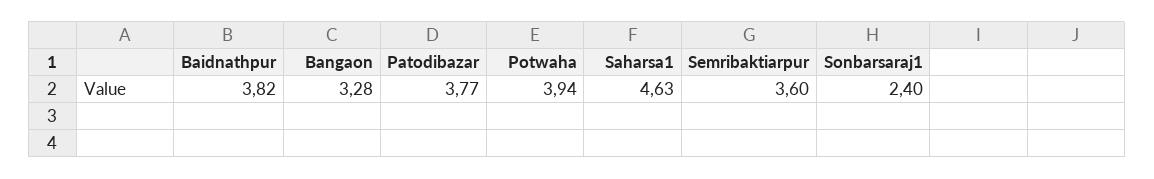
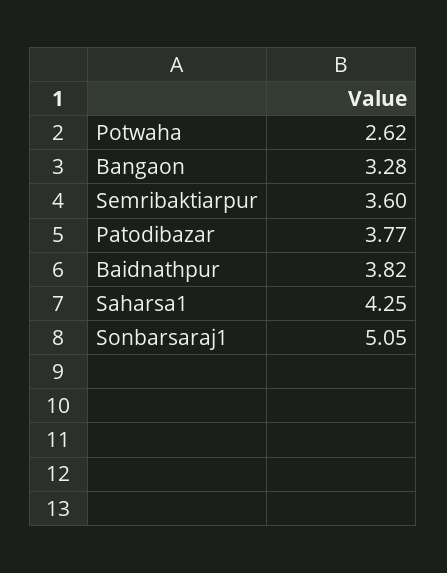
Potwaha: 3.94 -> 2.62
Saharsa1: 4.63 -> 4.25
Sonbarsaraj1: 2.4 -> 5.05

